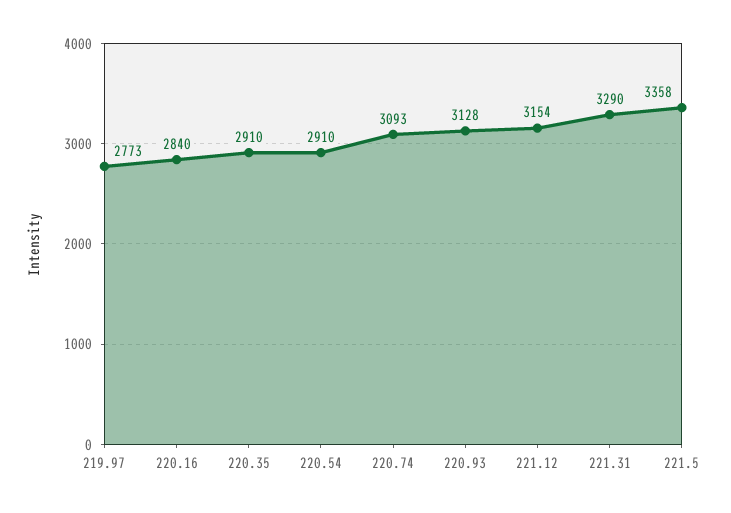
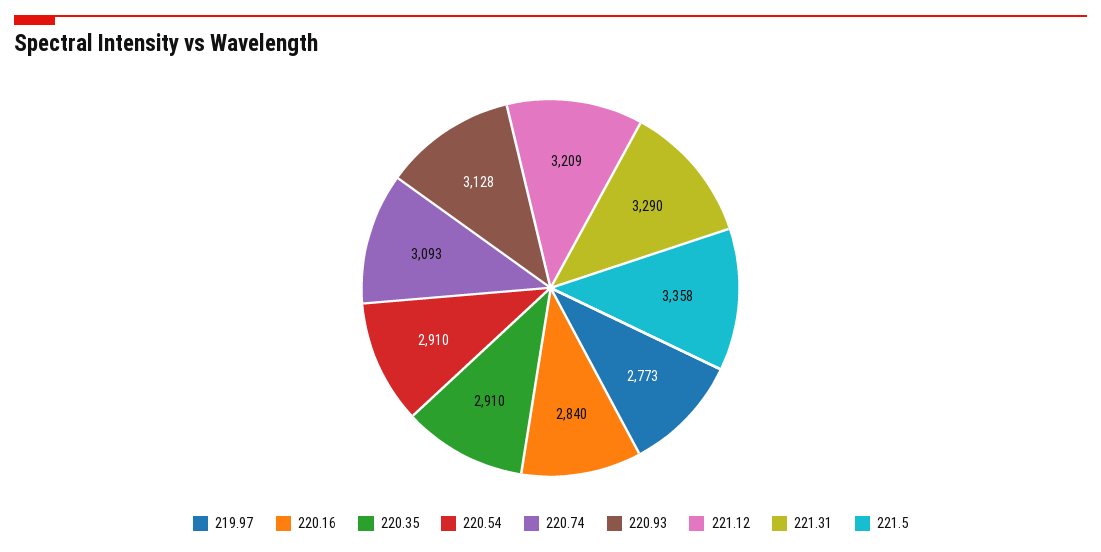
221.12: 3154 -> 3209

